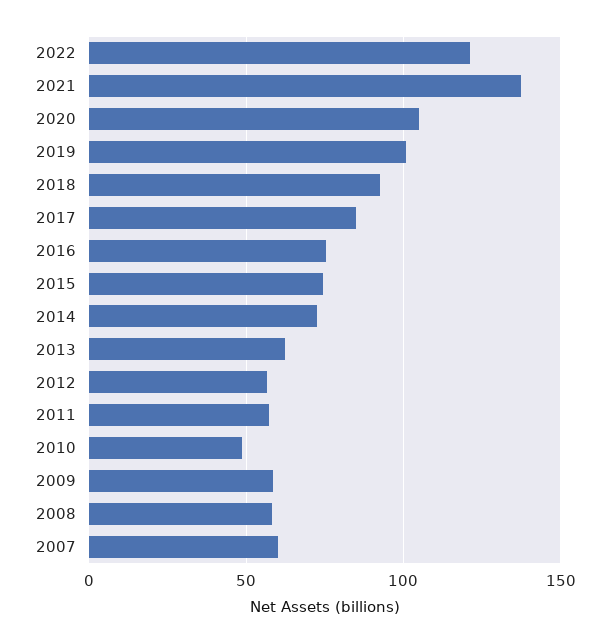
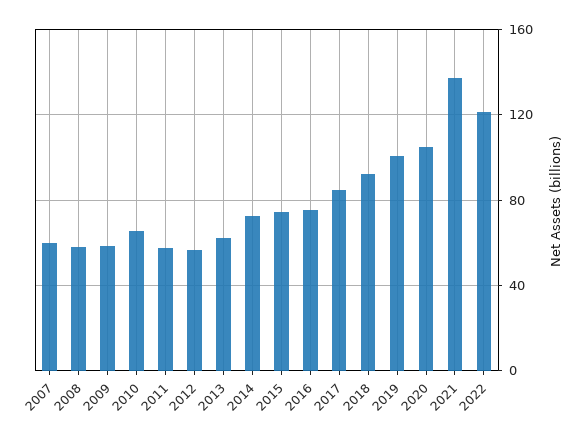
2010: 50 -> 65

